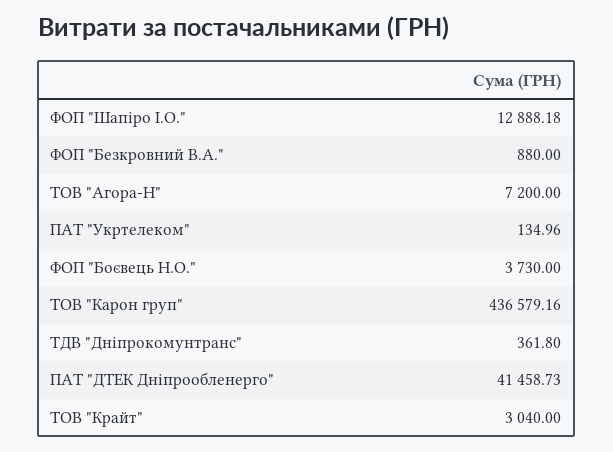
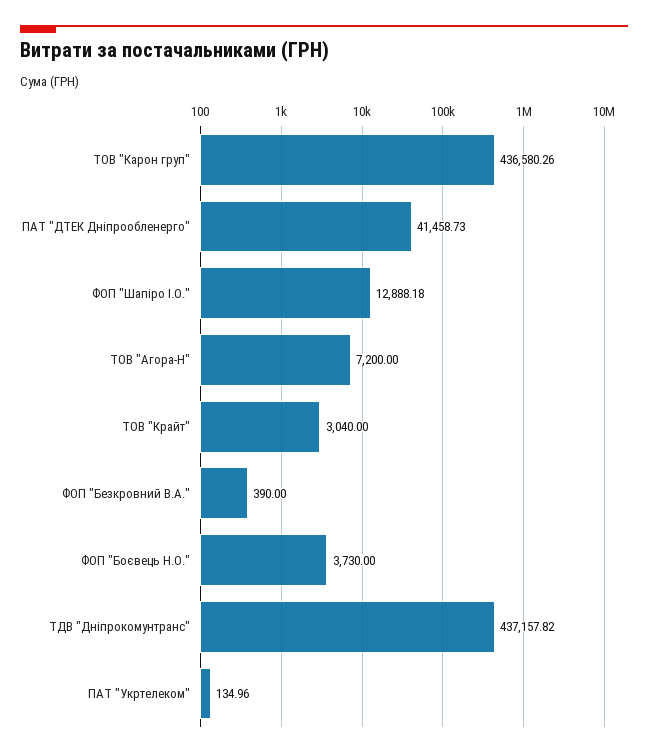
ФОП "Безкровний В.А.": 880 -> 390
ТОВ "Карон груп": 436579.16 -> 436580.26
ТДВ "Дніпрокомунтранс": 361.8 -> 437157.82

